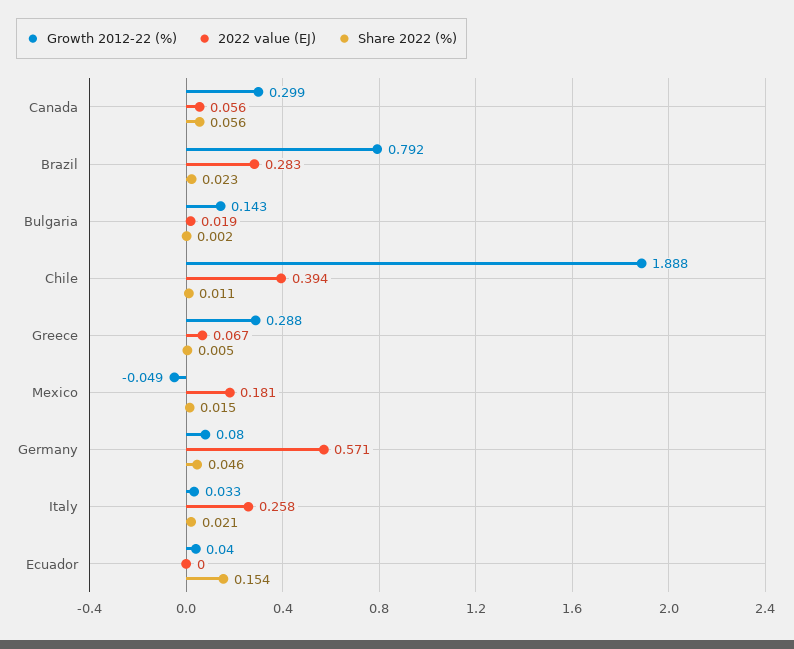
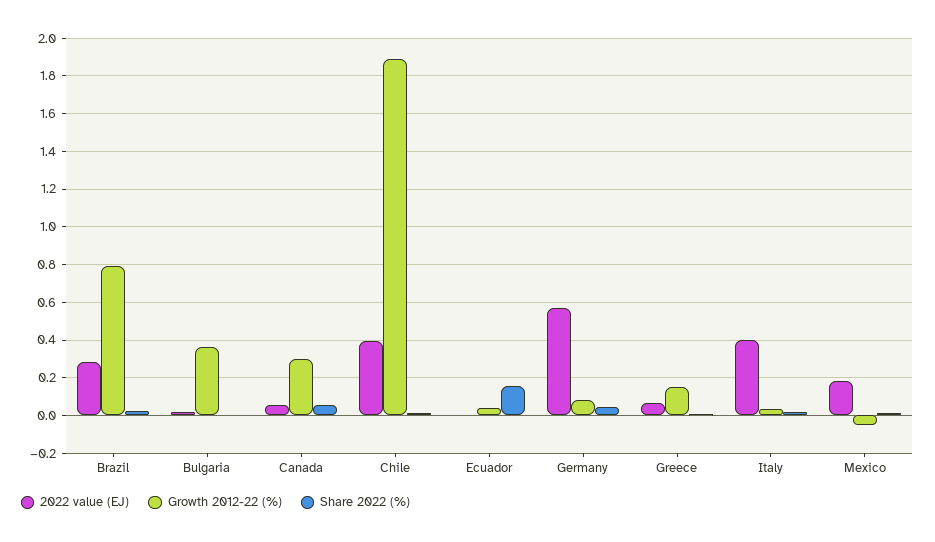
Growth 2012-22 (%), Bulgaria: 0.143 -> 0.35
Growth 2012-22 (%), Greece: 0.288 -> 0.15
2022 value (EJ), Italy: 0.258 -> 0.4

